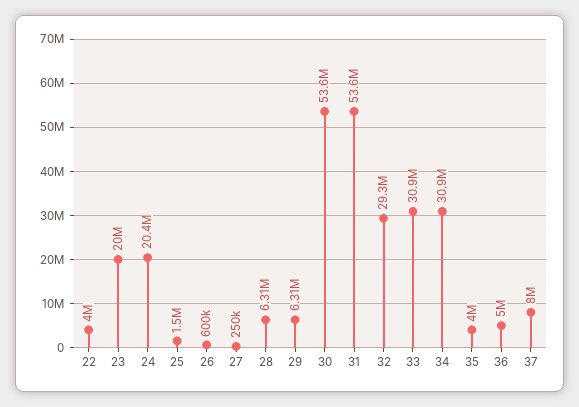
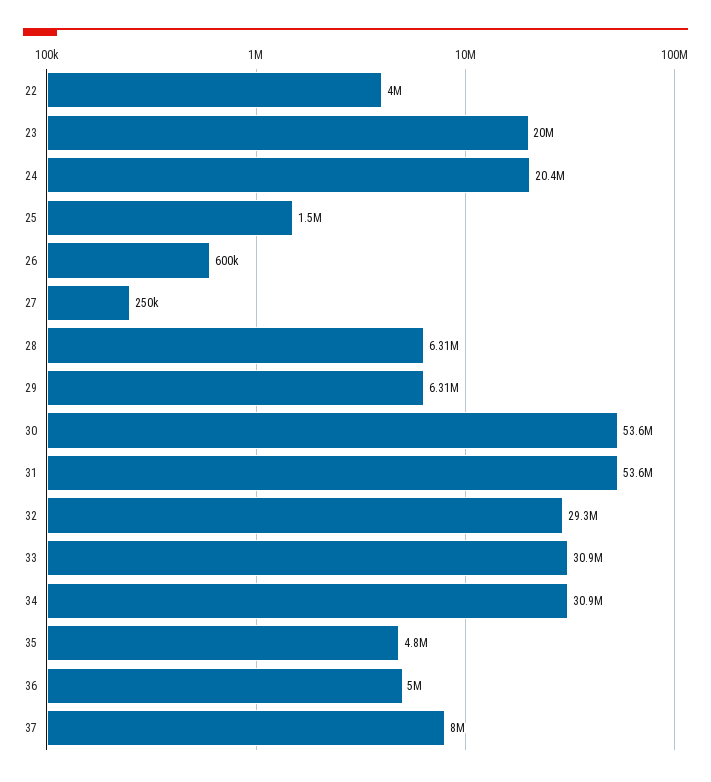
35: 4000000 -> 4800000

